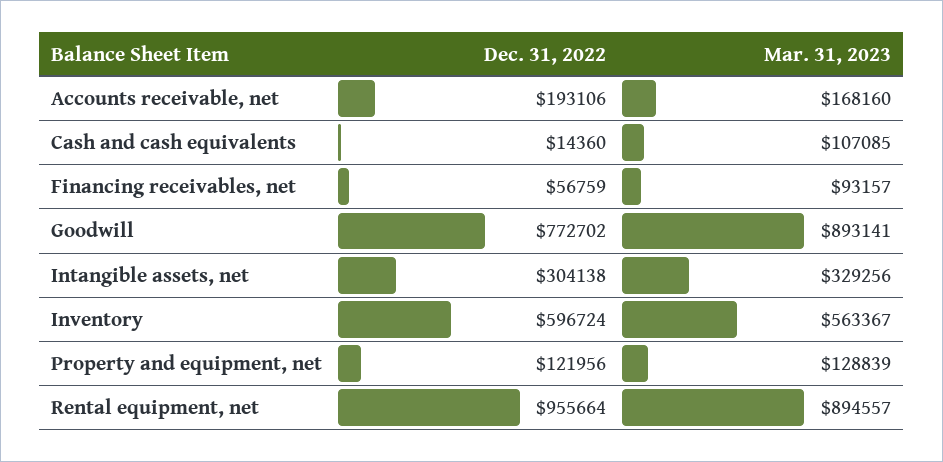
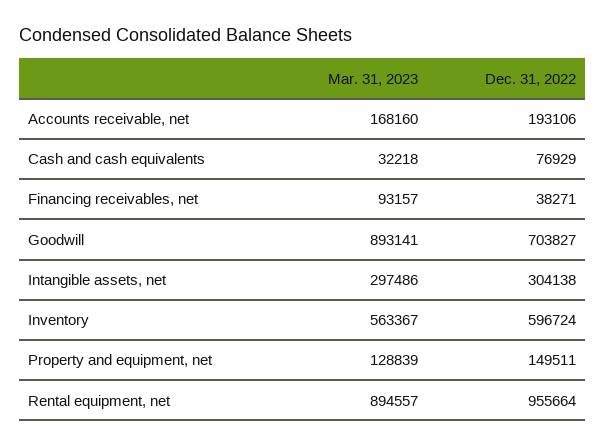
Dec. 31, 2022, Cash and cash equivalents: 14360 -> 76929
Mar. 31, 2023, Cash and cash equivalents: 107085 -> 32218
Dec. 31, 2022, Financing receivables, net: 56759 -> 38271
Dec. 31, 2022, Goodwill: 772702 -> 703827
Mar. 31, 2023, Intangible assets, net: 329256 -> 297486
Dec. 31, 2022, Property and equipment, net: 121956 -> 149511

